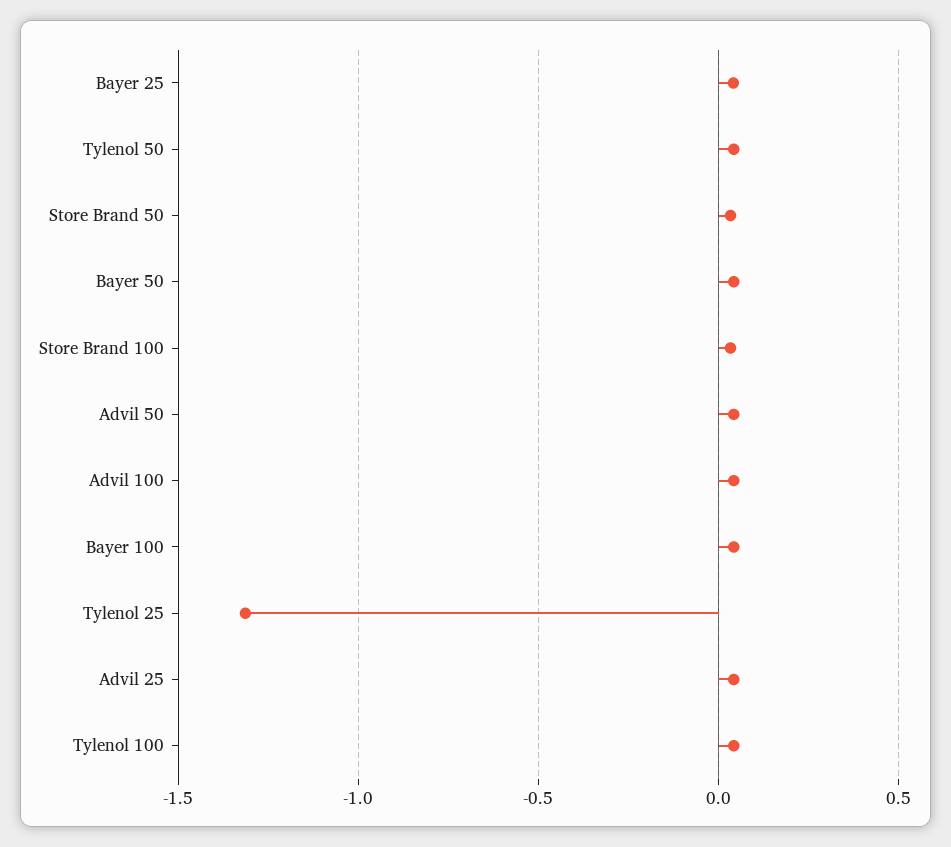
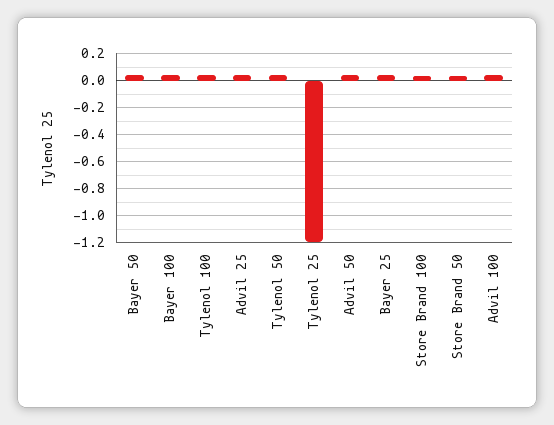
Tylenol 25: -1.3 -> -1.2

